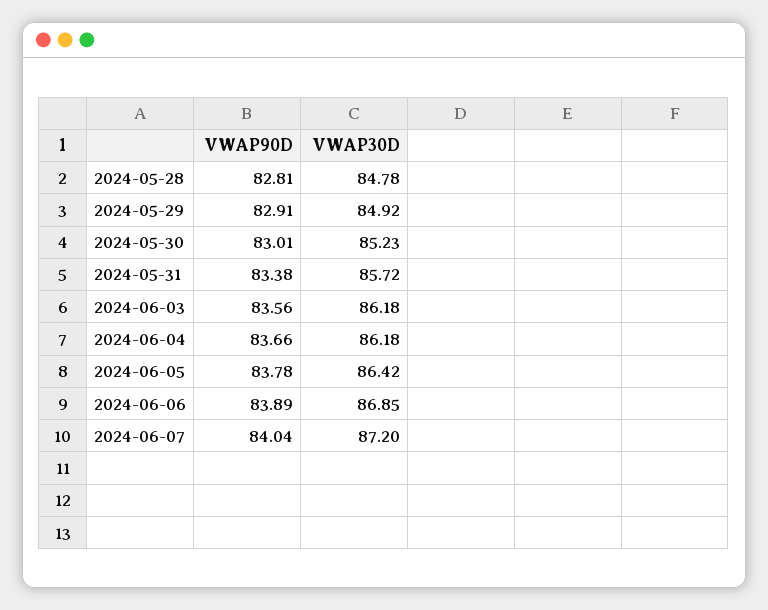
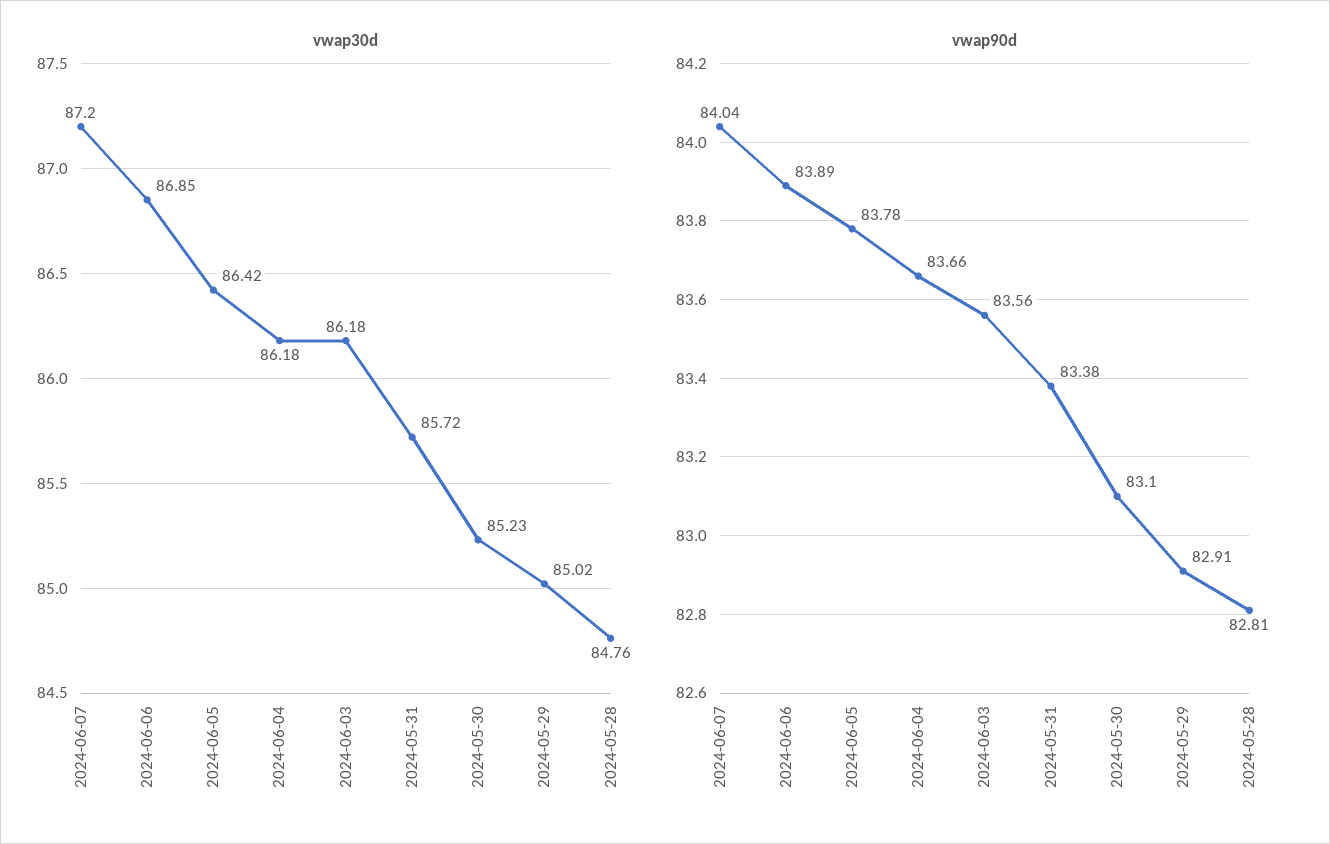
VWAP30D, 2024-05-28: 84.78 -> 84.76
VWAP30D, 2024-05-29: 84.92 -> 85.02
VWAP90D, 2024-05-30: 83.01 -> 83.1

